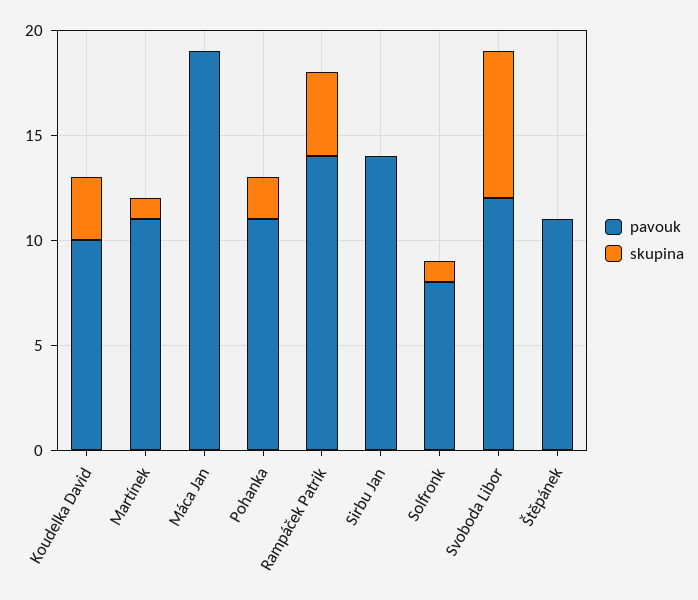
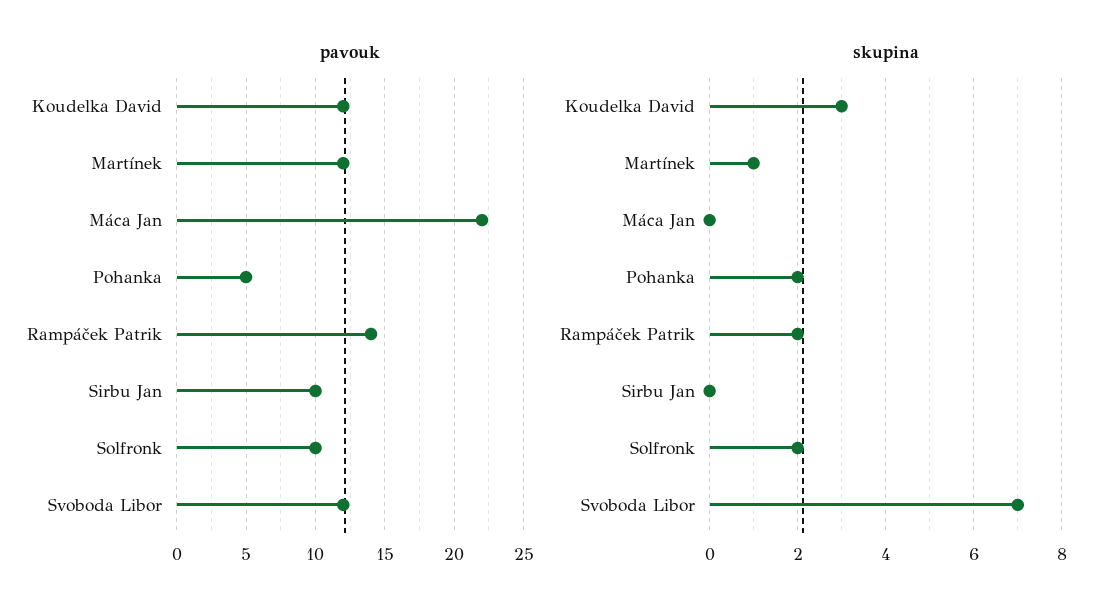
pavouk, Koudelka David: 10 -> 12
pavouk, Martínek: 11 -> 12
pavouk, Máca Jan: 19 -> 22
pavouk, Pohanka: 11 -> 5
skupina, Rampáček Patrik: 4 -> 2
pavouk, Sirbu Jan: 14 -> 10
pavouk, Solfronk: 8 -> 10
skupina, Solfronk: 1 -> 2
pavouk, Štěpánek: 11 -> none
skupina, Štěpánek: 0 -> none

